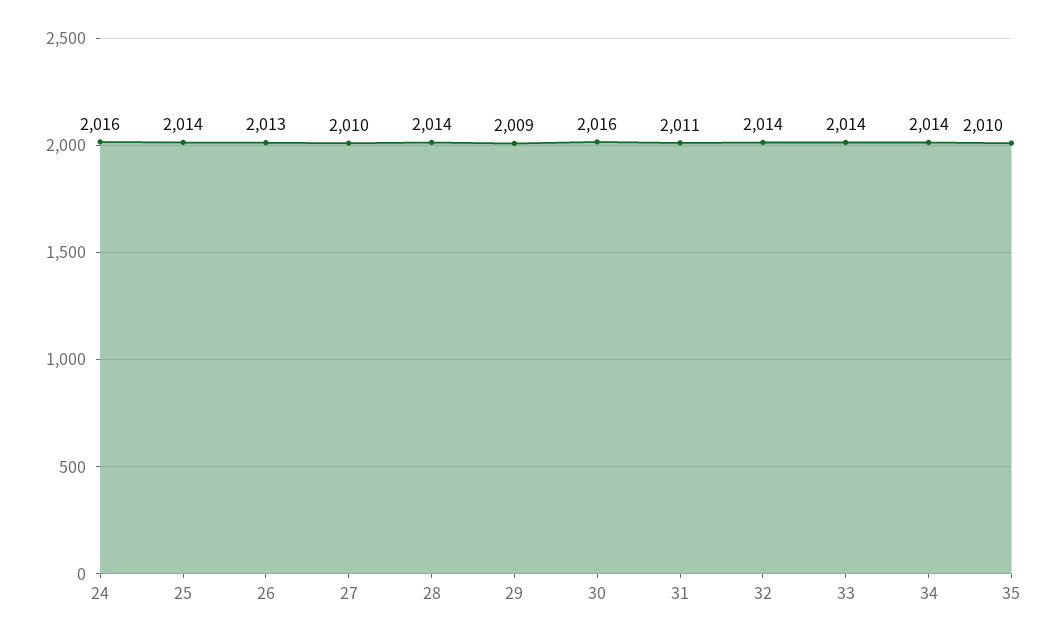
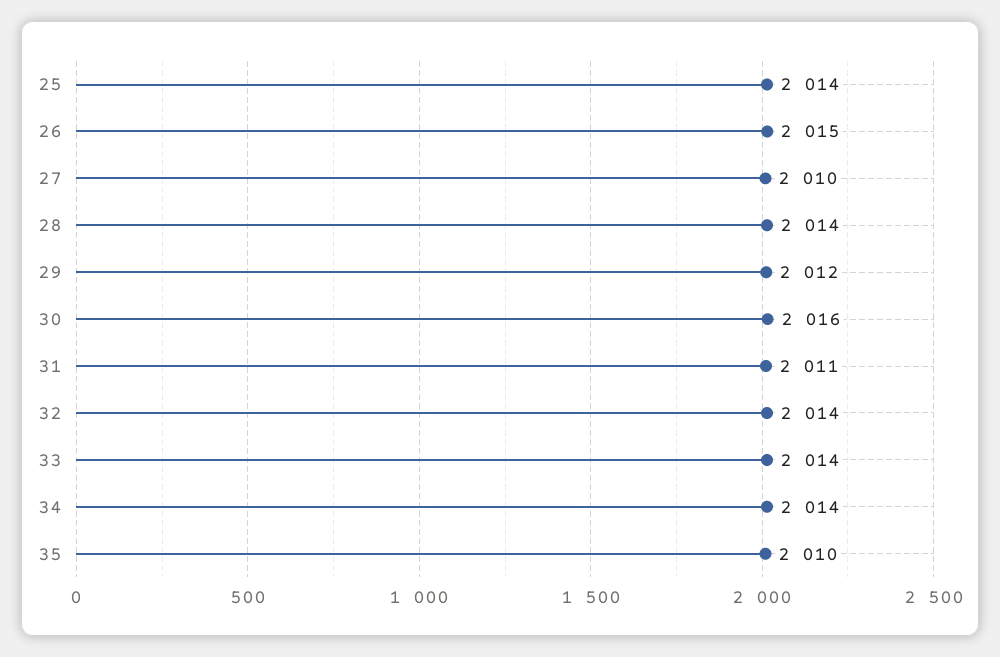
24: 2016 -> none
26: 2013 -> 2015
29: 2009 -> 2012

